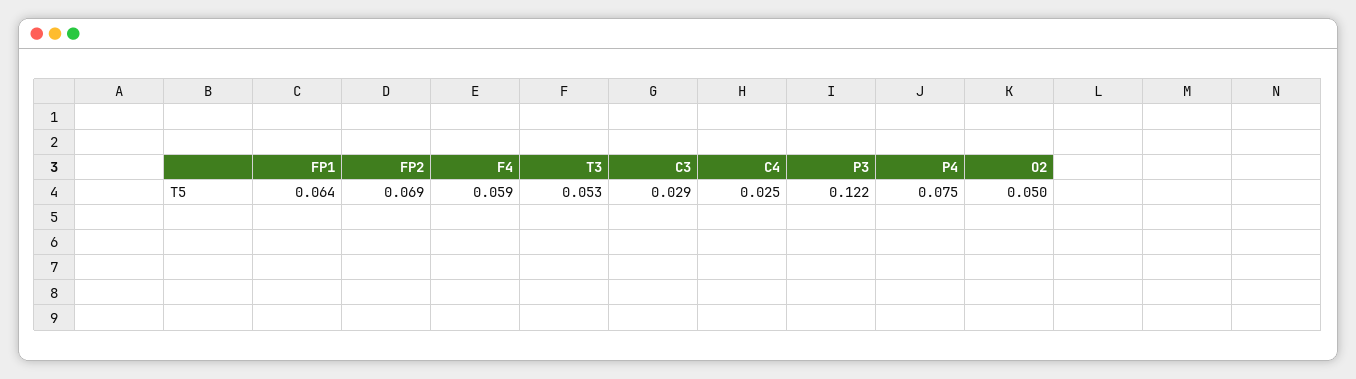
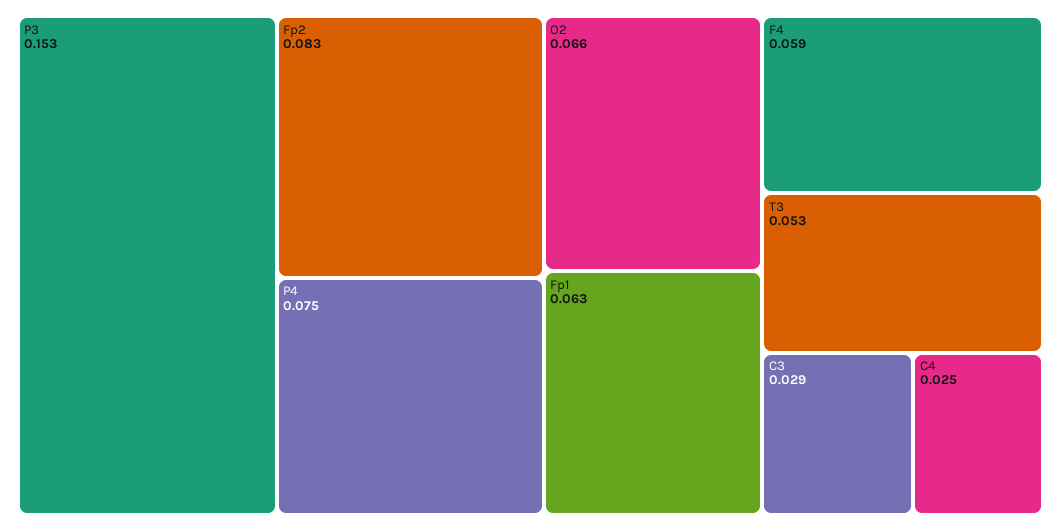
FP1: 0.064 -> 0.063
FP2: 0.069 -> 0.083
P3: 0.122 -> 0.153
O2: 0.05 -> 0.066

